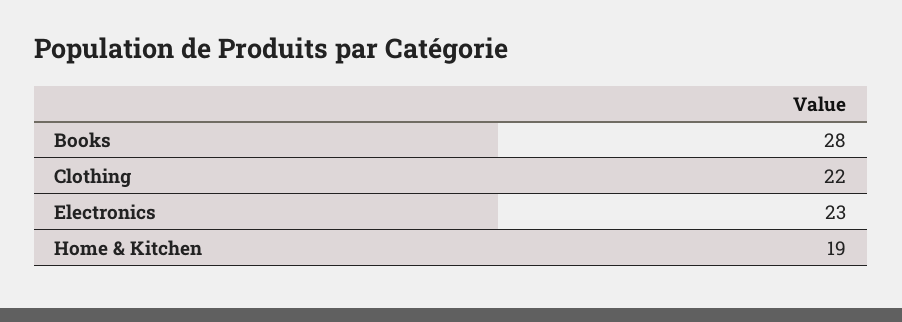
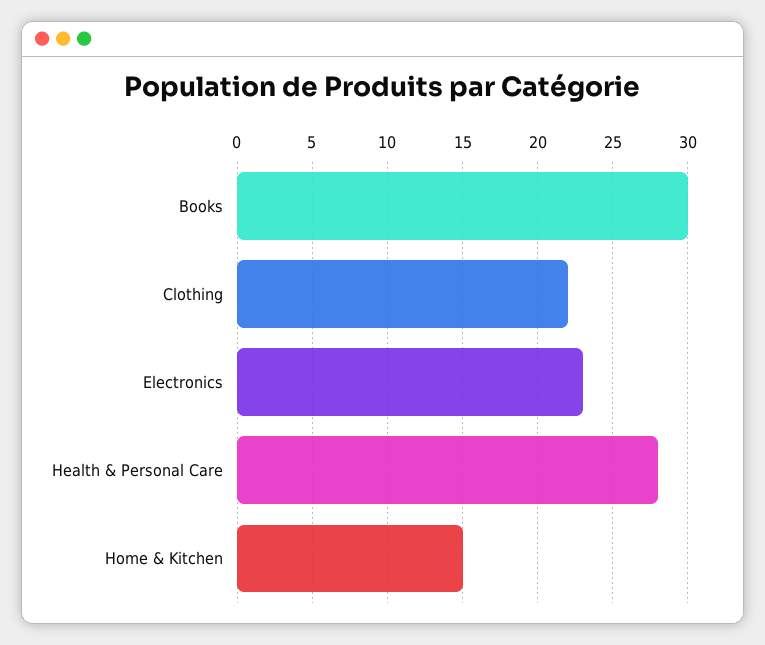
Books: 28 -> 30
Home & Kitchen: 19 -> 15
Health & Personal Care: none -> 28

